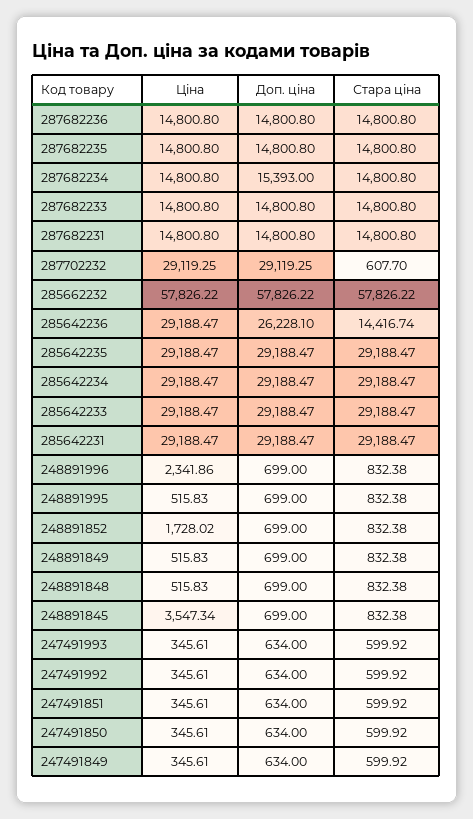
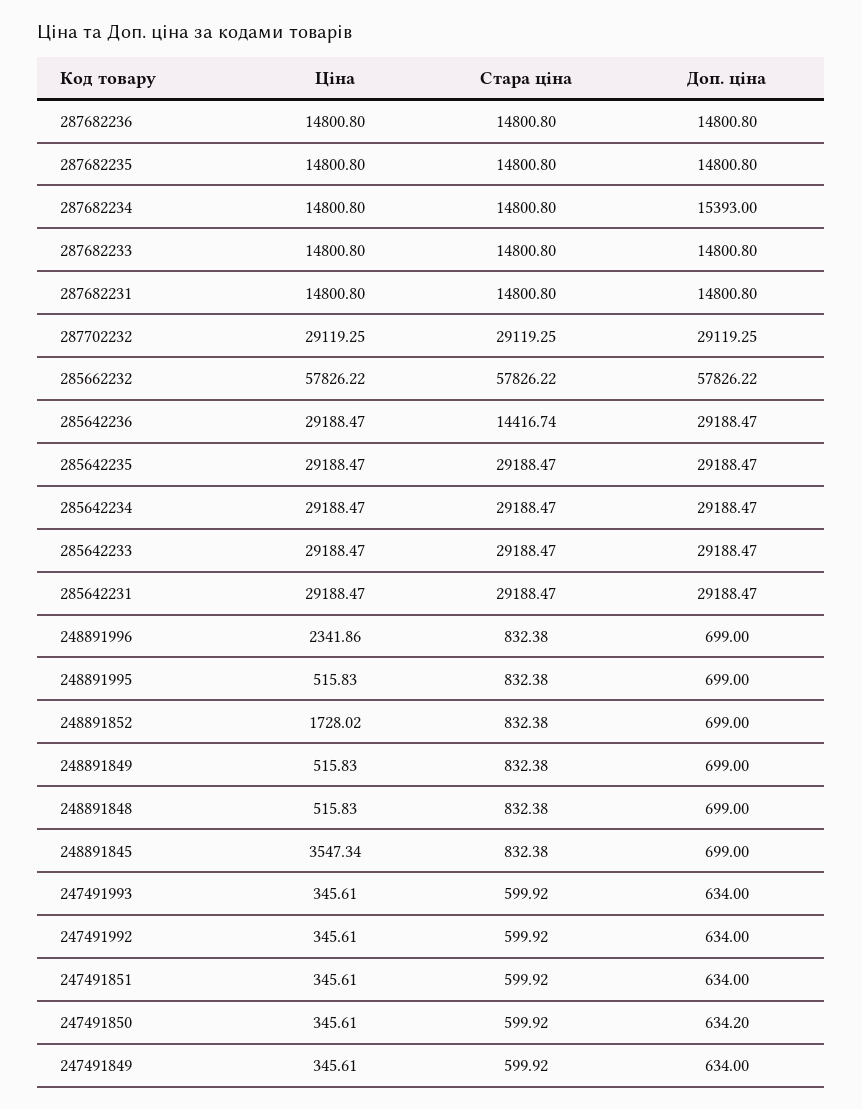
Стара ціна, 287702232: 607.7 -> 29119.25
Доп. ціна, 285642236: 26228.1 -> 29188.47
Доп. ціна, 247491850: 634 -> 634.2

